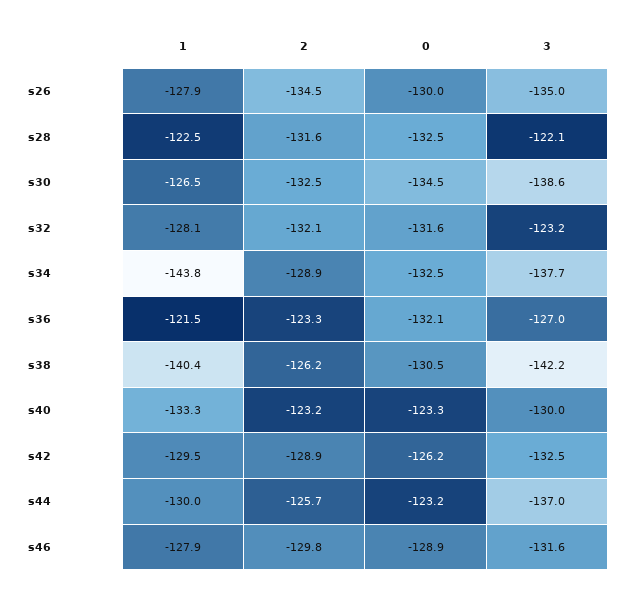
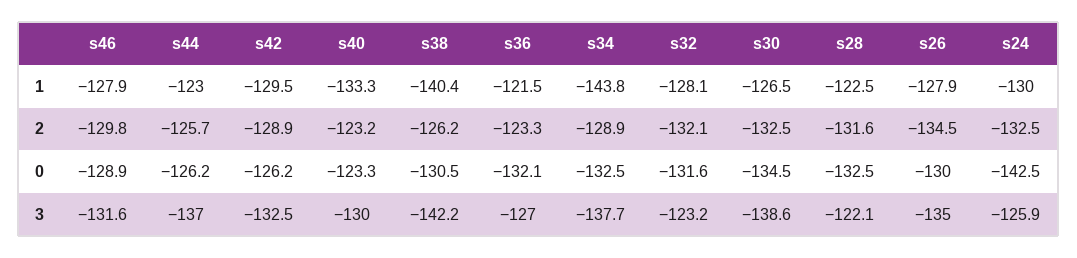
1, s44: -130 -> -123
0, s44: -123.2 -> -126.2
1, s24: none -> -130
2, s24: none -> -132.5
0, s24: none -> -142.5
3, s24: none -> -125.9

